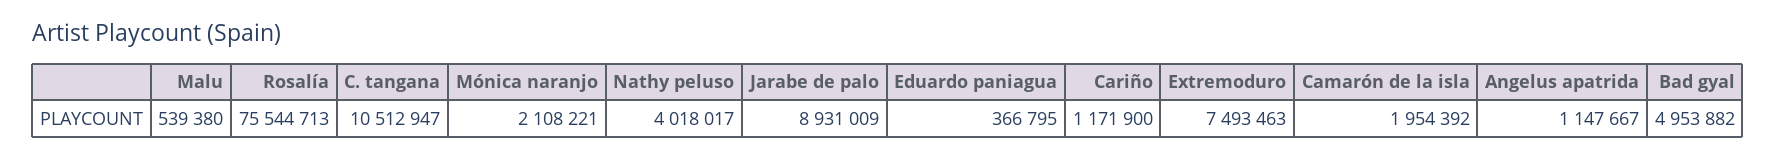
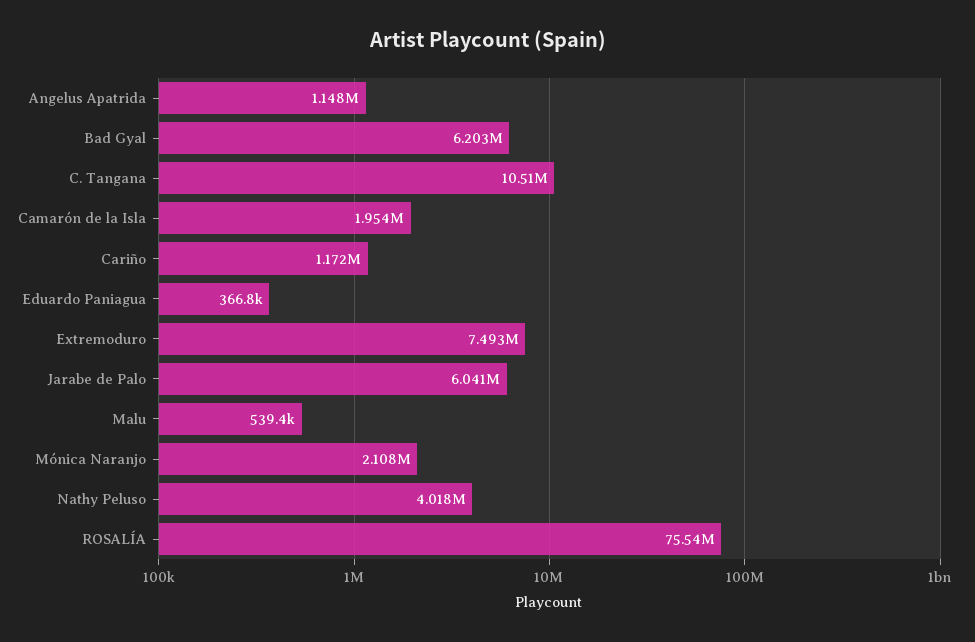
Jarabe de palo: 8931009 -> 6041000
Bad gyal: 4953882 -> 6203000

